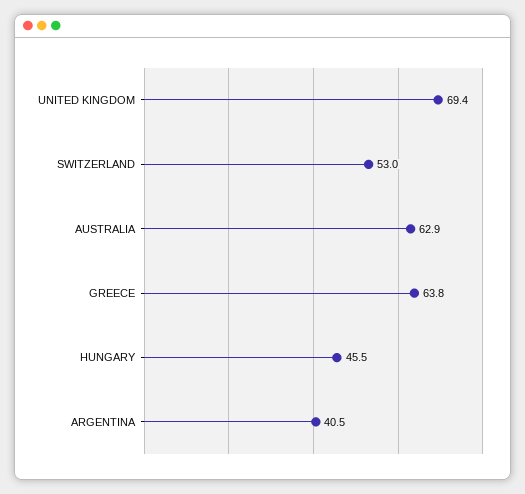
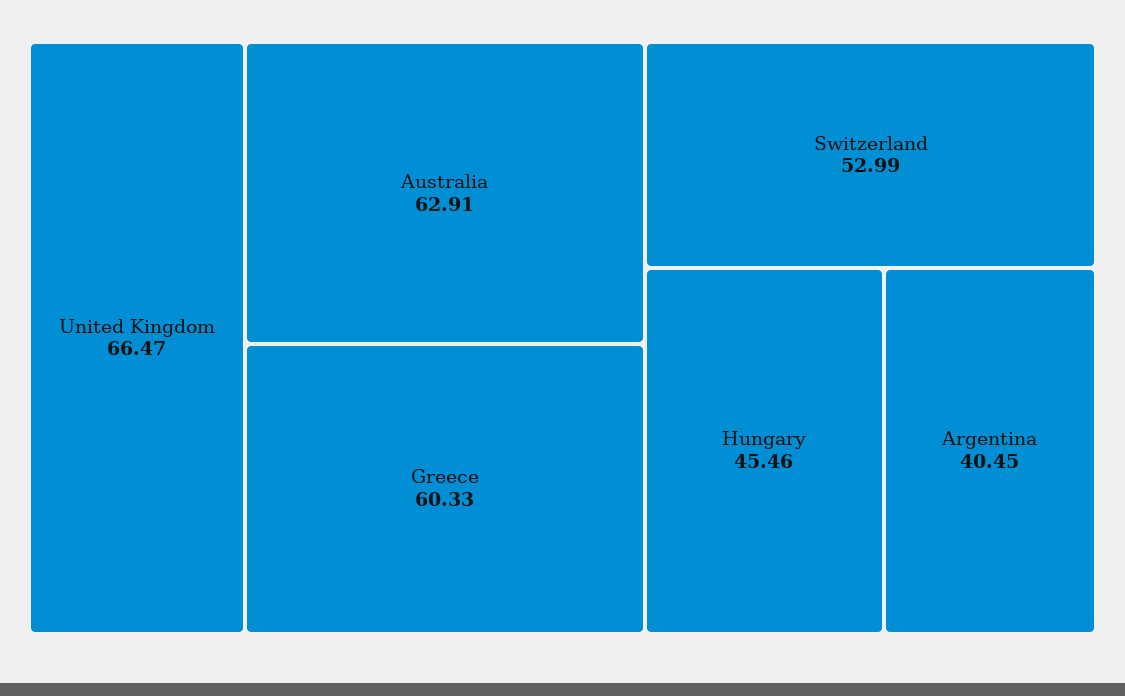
UNITED KINGDOM: 69.4 -> 66.47
GREECE: 63.8 -> 60.33

